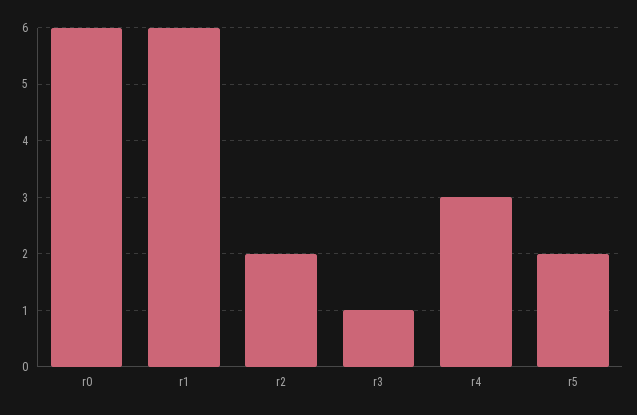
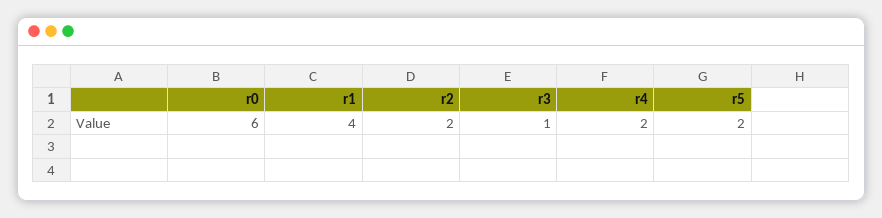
r1: 6 -> 4
r4: 3 -> 2

